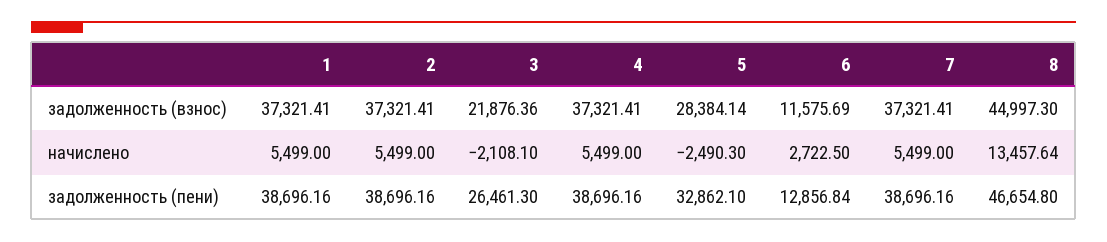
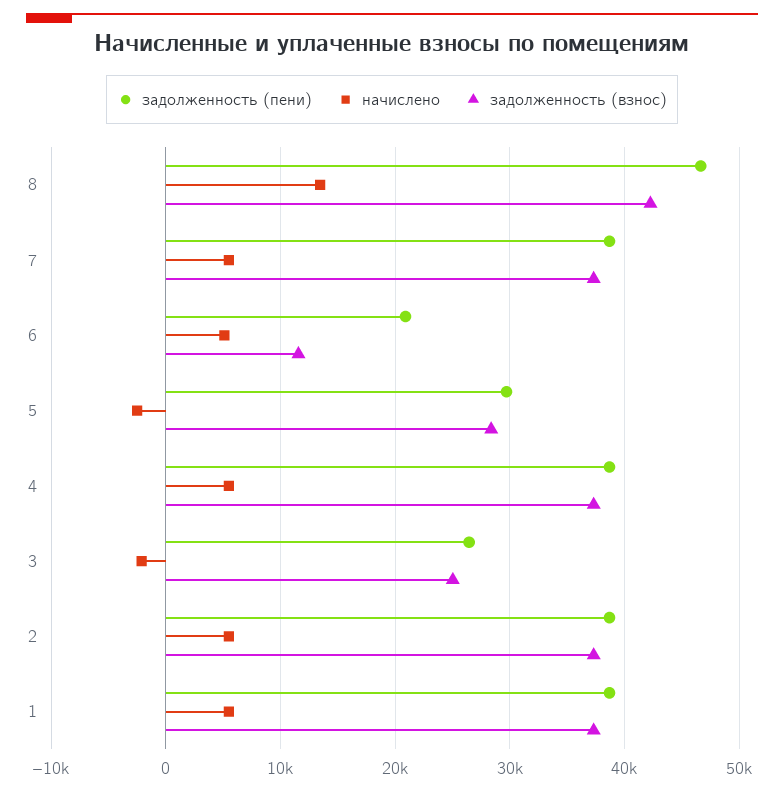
задолженность (взнос), 3: 21876.36 -> 25000
задолженность (взнос), 8: 44997.3 -> 42000
начислено, 6: 2722.5 -> 5000
задолженность (пени), 5: 32862.1 -> 30000
задолженность (пени), 6: 12856.84 -> 21000

